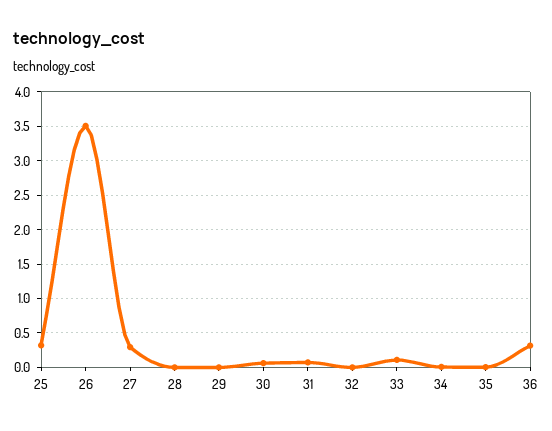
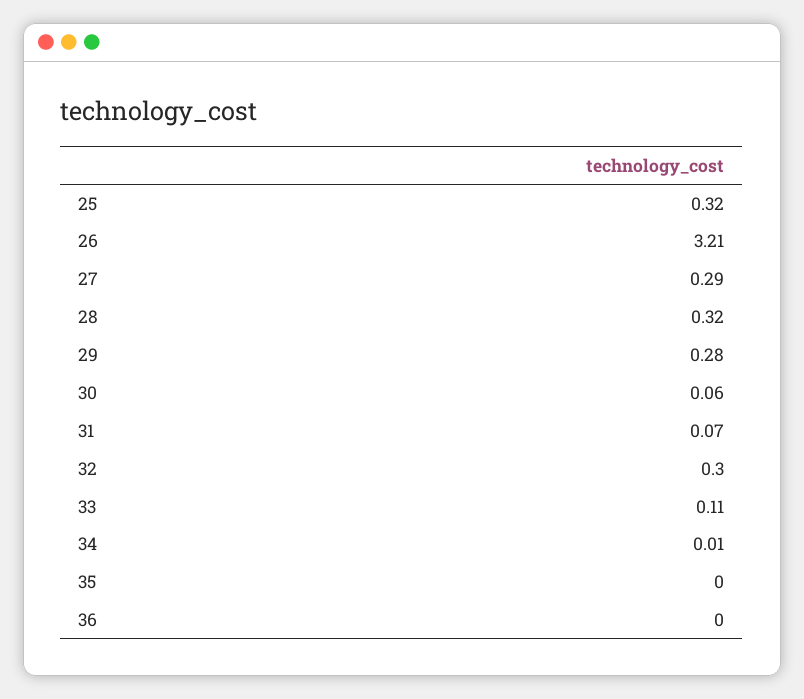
26: 3.5 -> 3.21
28: 0 -> 0.32
29: 0 -> 0.28
32: 0 -> 0.3
36: 0.3 -> 0

